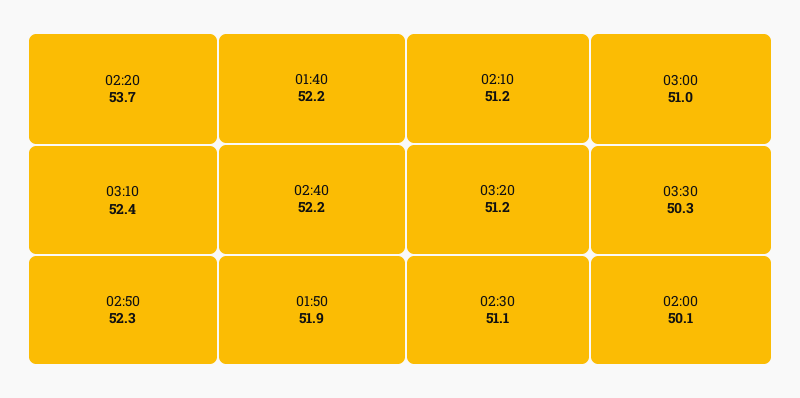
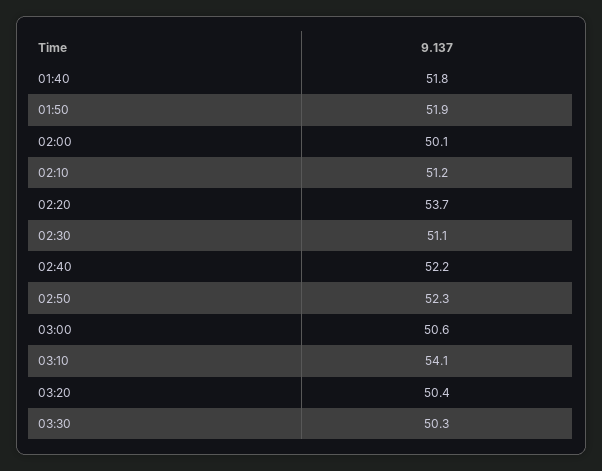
03:10: 52.4 -> 54.1
01:40: 52.2 -> 51.8
03:20: 51.2 -> 50.4
03:00: 51 -> 50.6

